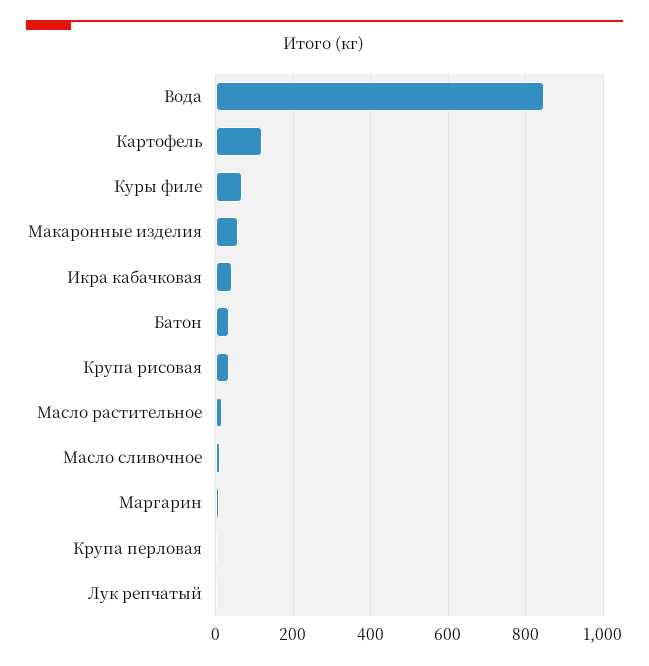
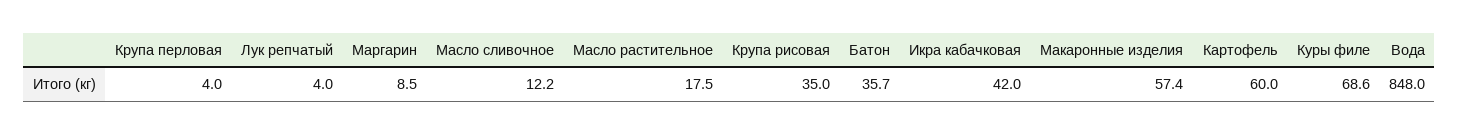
Картофель: 120 -> 60

